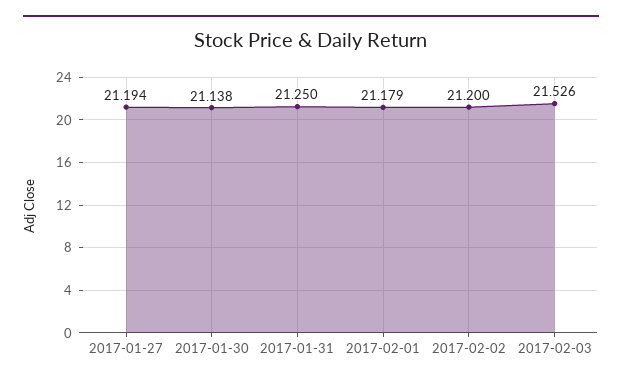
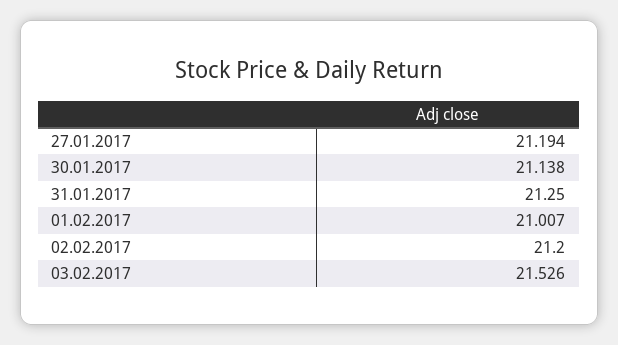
2017-02-01: 21.179 -> 21.007

